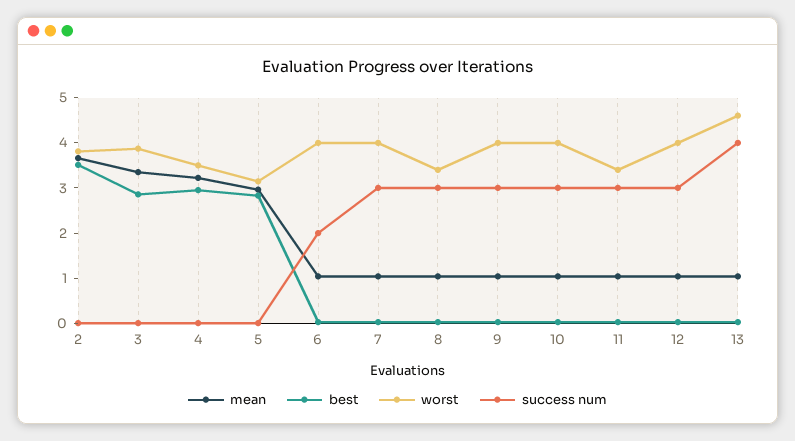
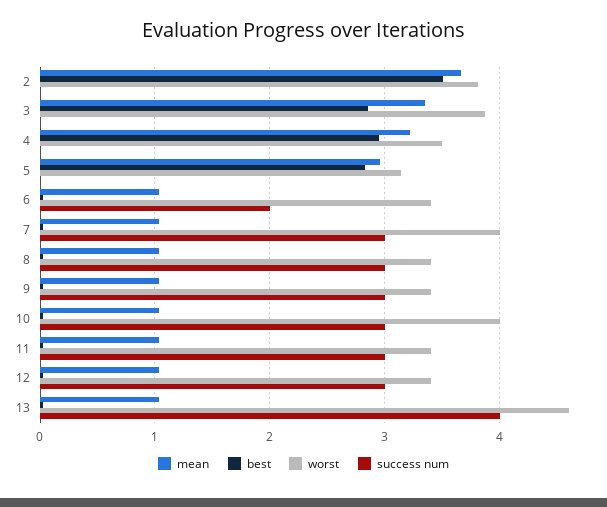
worst, 6: 4 -> 3.4
worst, 9: 4 -> 3.4
worst, 12: 4 -> 3.4

